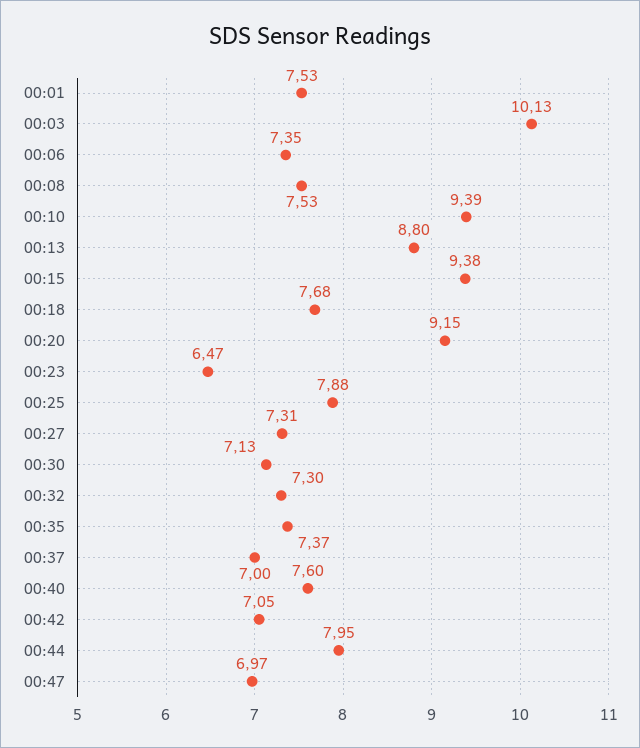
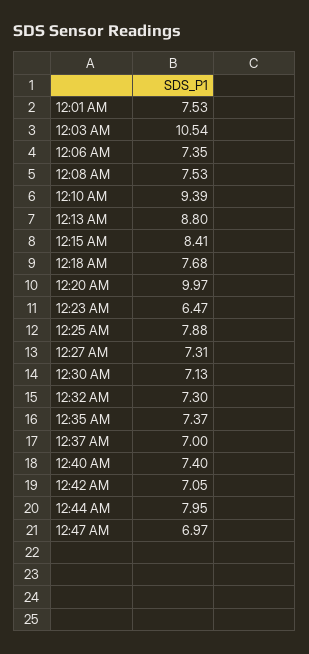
00:03: 10.13 -> 10.54
00:15: 9.38 -> 8.41
00:20: 9.15 -> 9.97
00:40: 7.6 -> 7.4

